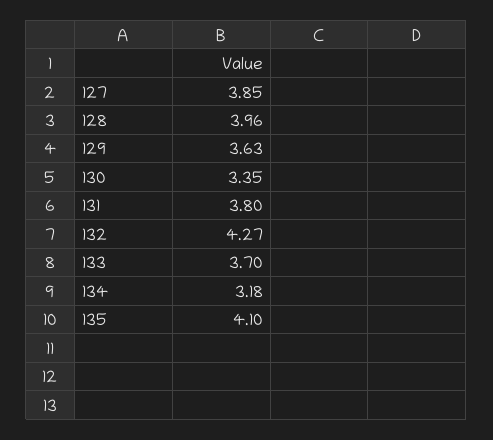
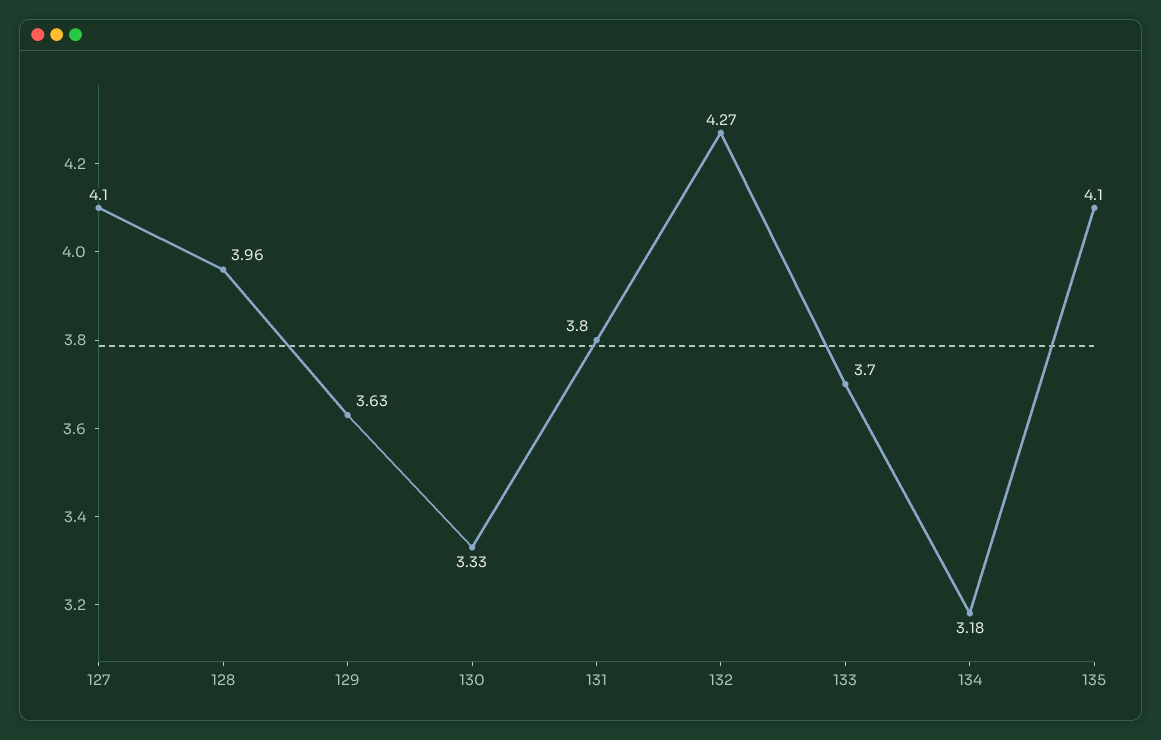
127: 3.85 -> 4.1
130: 3.35 -> 3.33

